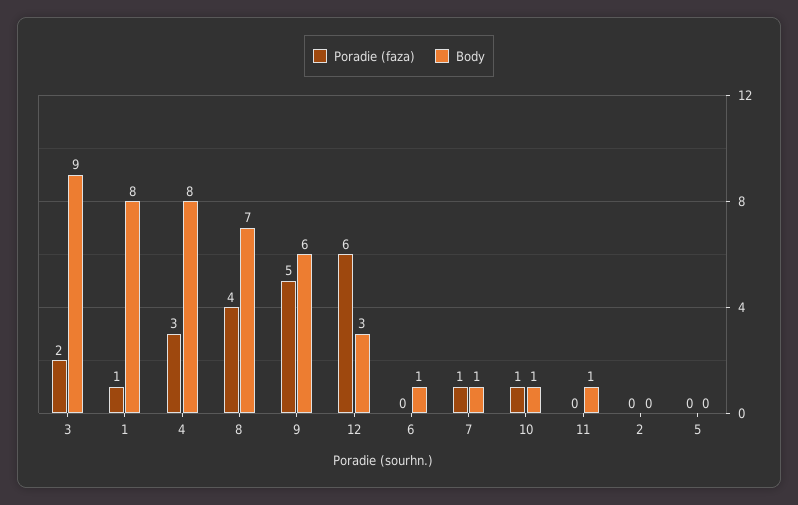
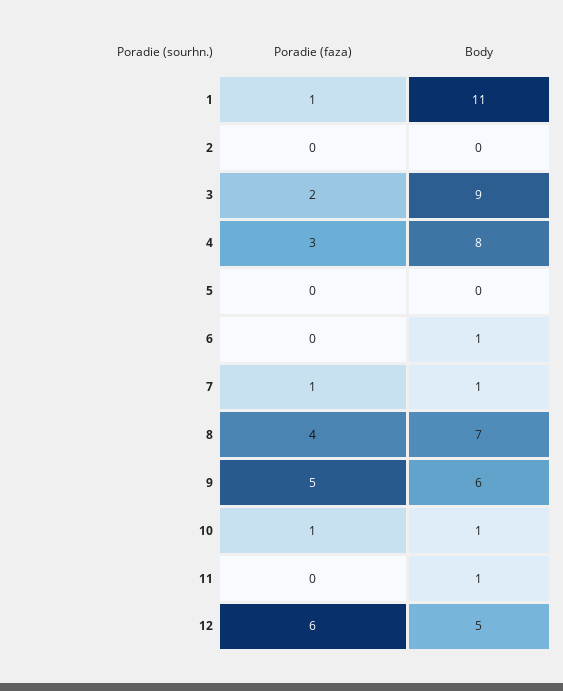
Body, 1: 8 -> 11
Body, 12: 3 -> 5

